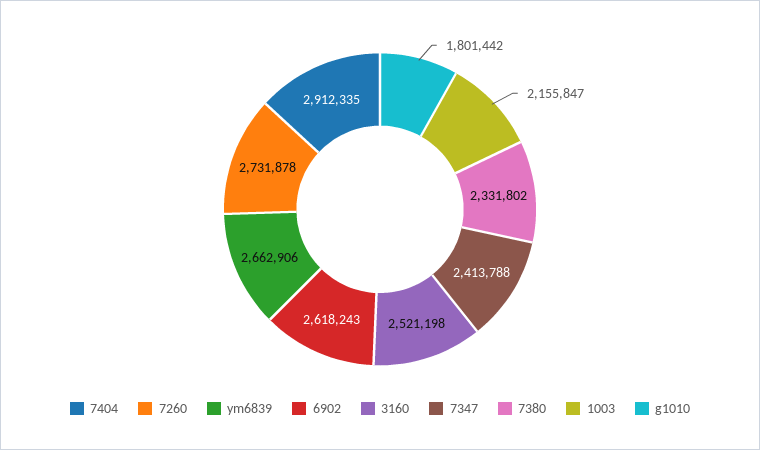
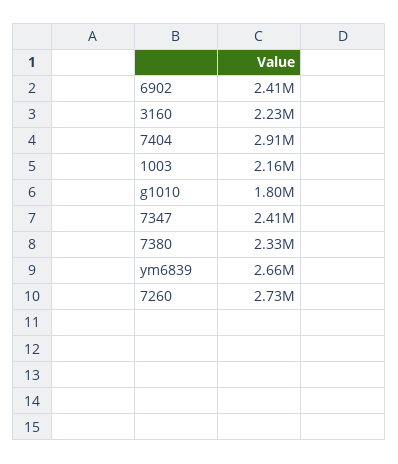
6902: 2618243 -> 2410000
3160: 2521198 -> 2230000

